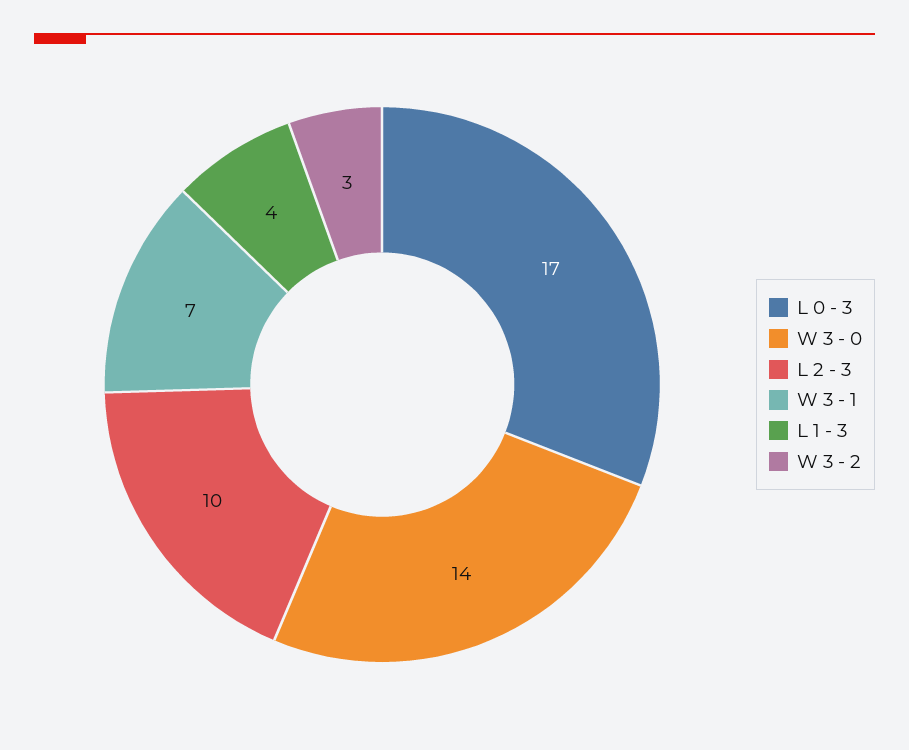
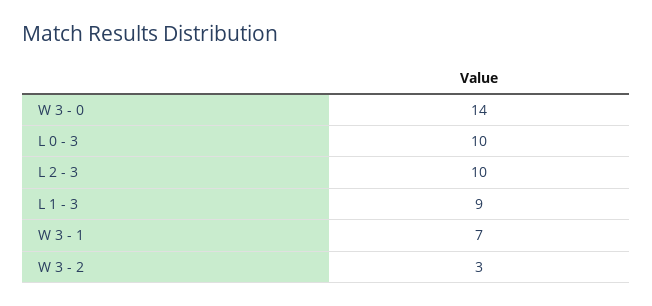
L 0 - 3: 17 -> 10
L 1 - 3: 4 -> 9

